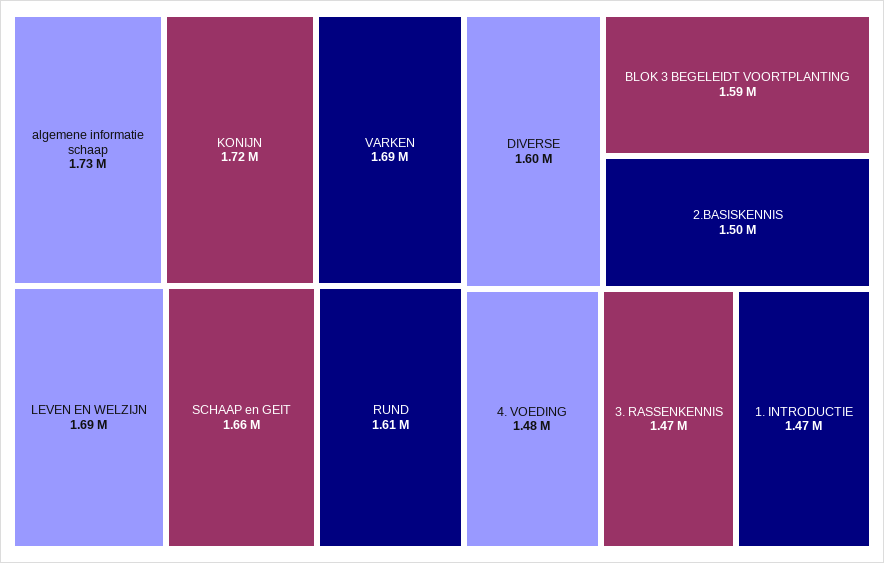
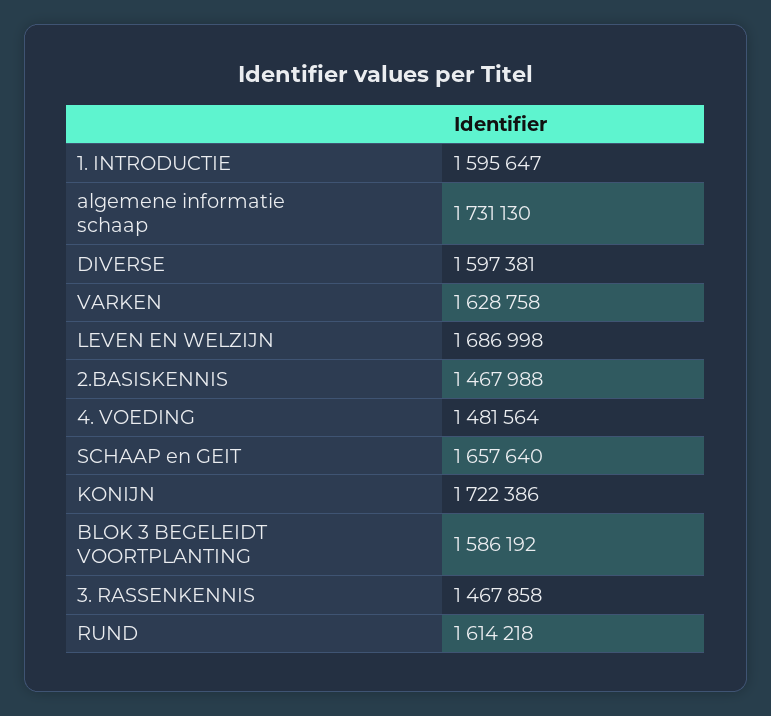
VARKEN: 1690000 -> 1628758
2.BASISKENNIS: 1500000 -> 1467988
1. INTRODUCTIE: 1470000 -> 1595647

